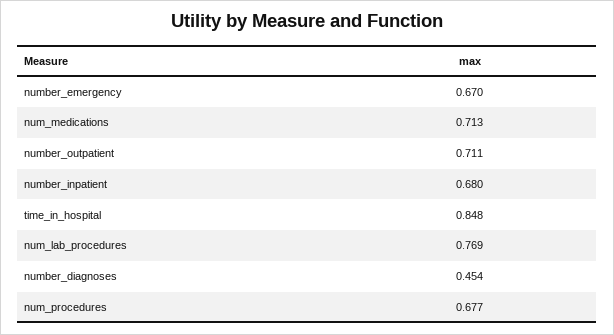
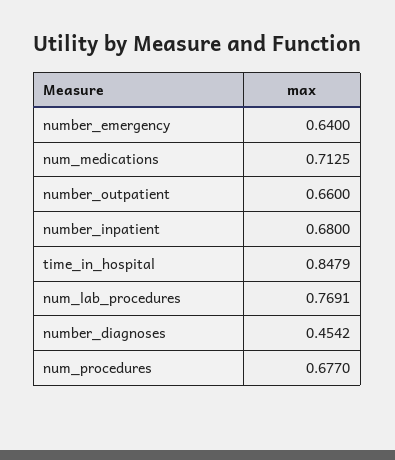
number_emergency: 0.67 -> 0.64
number_outpatient: 0.711 -> 0.66

